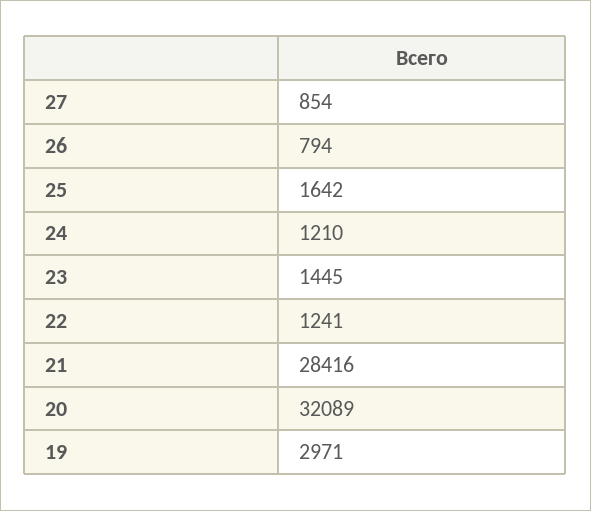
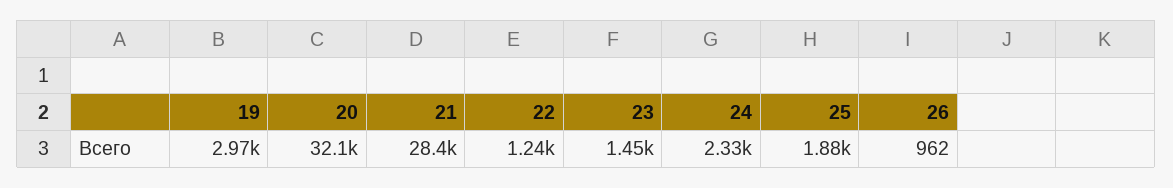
27: 854 -> none
26: 794 -> 962
25: 1642 -> 1880
24: 1210 -> 2330

